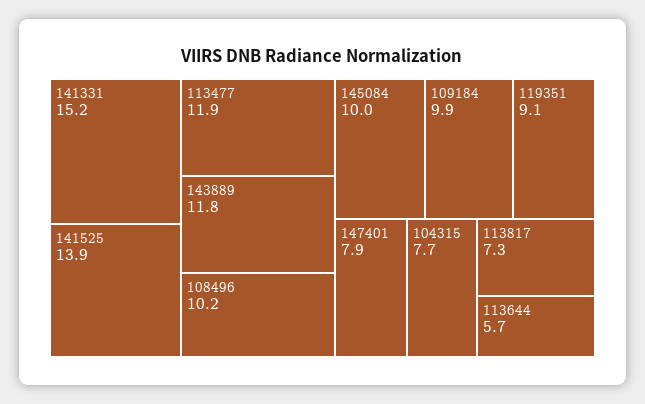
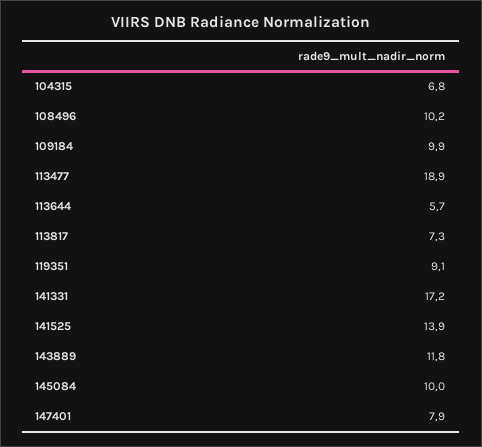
141331: 15.2 -> 17.2
113477: 11.9 -> 18.9
104315: 7.7 -> 6.8

